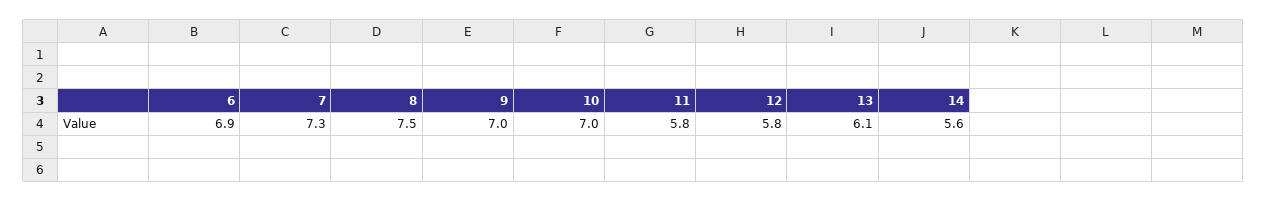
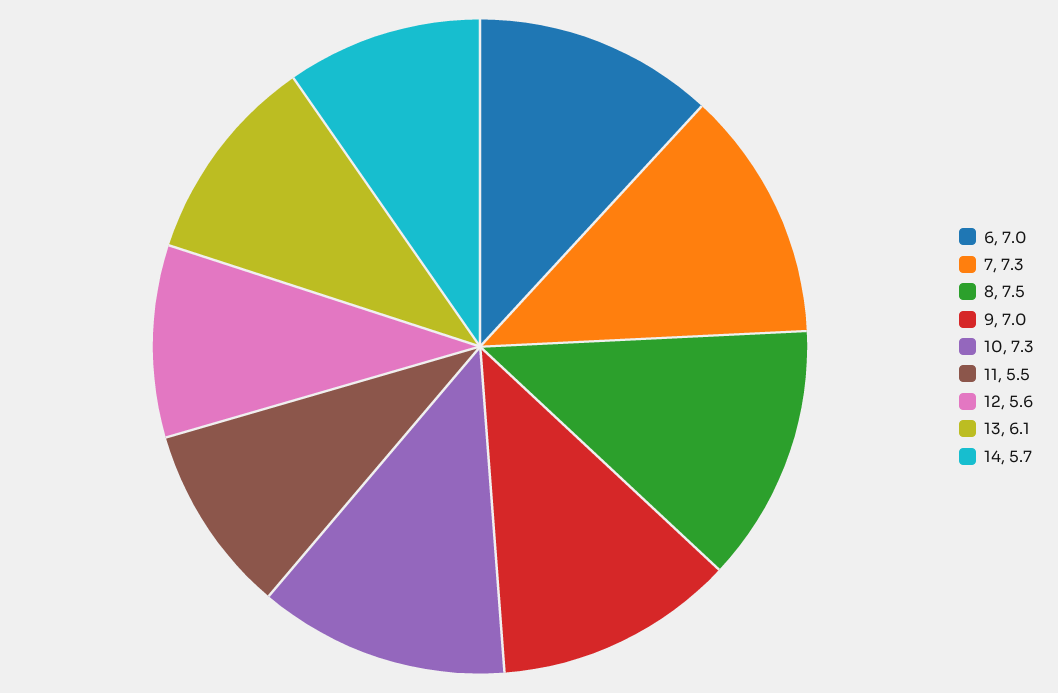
6: 6.9 -> 7
10: 7 -> 7.3
11: 5.8 -> 5.5
12: 5.8 -> 5.6
14: 5.6 -> 5.7

